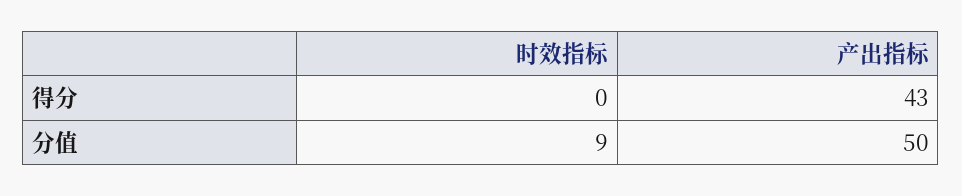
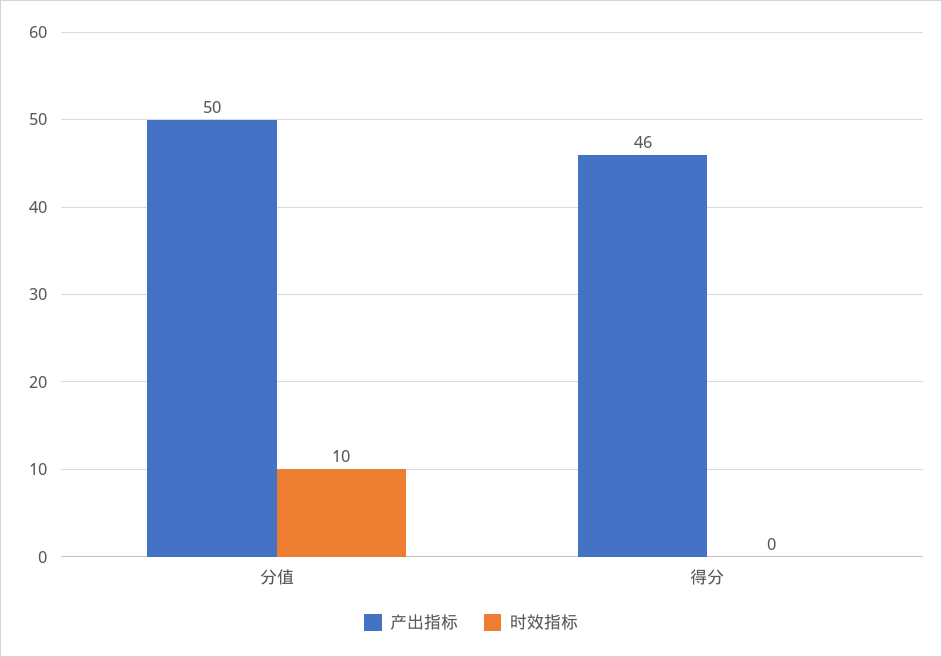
产出指标, 得分: 43 -> 46
时效指标, 分值: 9 -> 10

